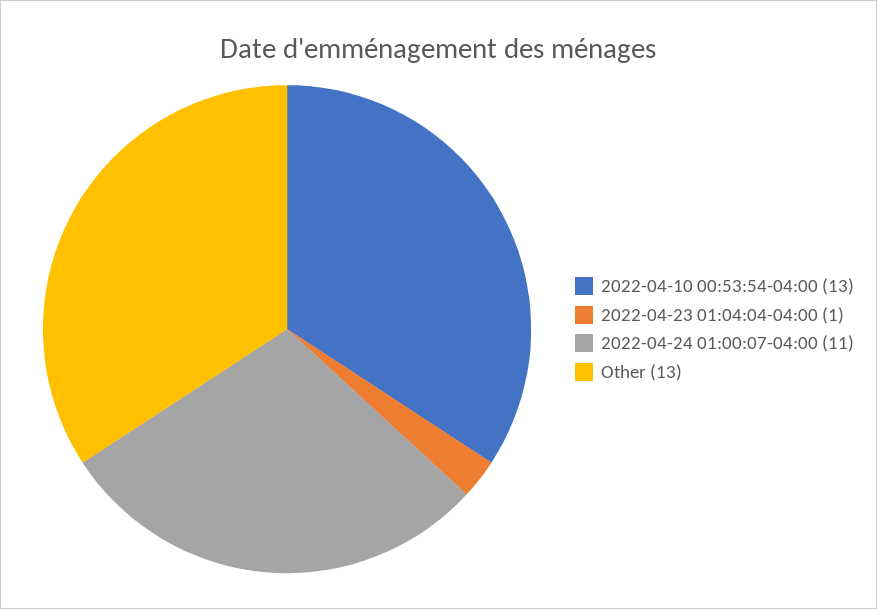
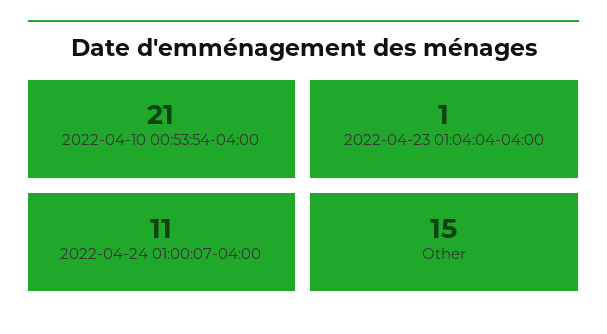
2022-04-10 00:53:54-04:00: 13 -> 21
Other: 13 -> 15

